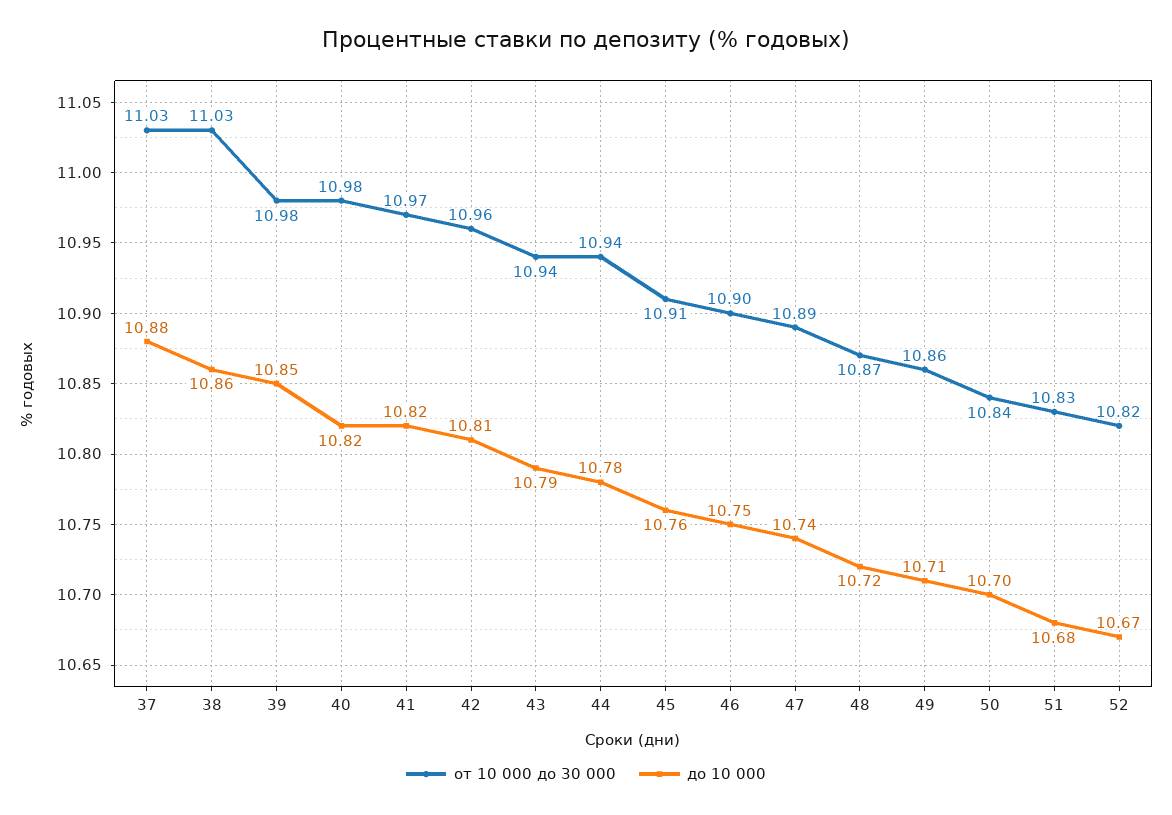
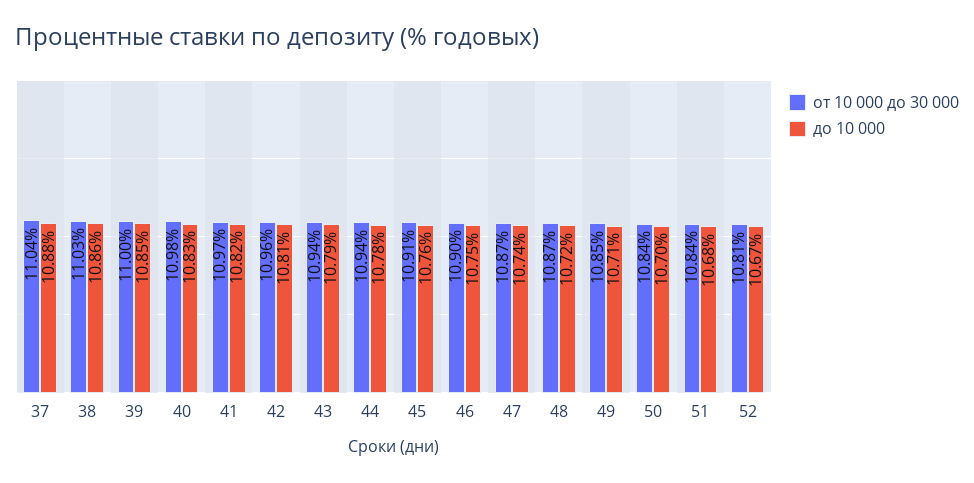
от 10 000 до 30 000, 37: 11.03 -> 11.04
от 10 000 до 30 000, 39: 10.98 -> 11
до 10 000, 40: 10.82 -> 10.83
от 10 000 до 30 000, 47: 10.89 -> 10.87
от 10 000 до 30 000, 49: 10.86 -> 10.85
от 10 000 до 30 000, 51: 10.83 -> 10.84
от 10 000 до 30 000, 52: 10.82 -> 10.81

